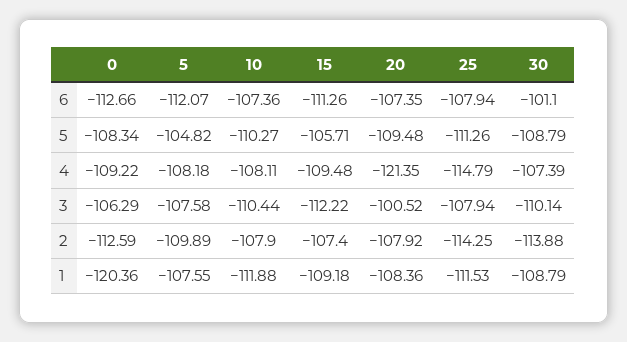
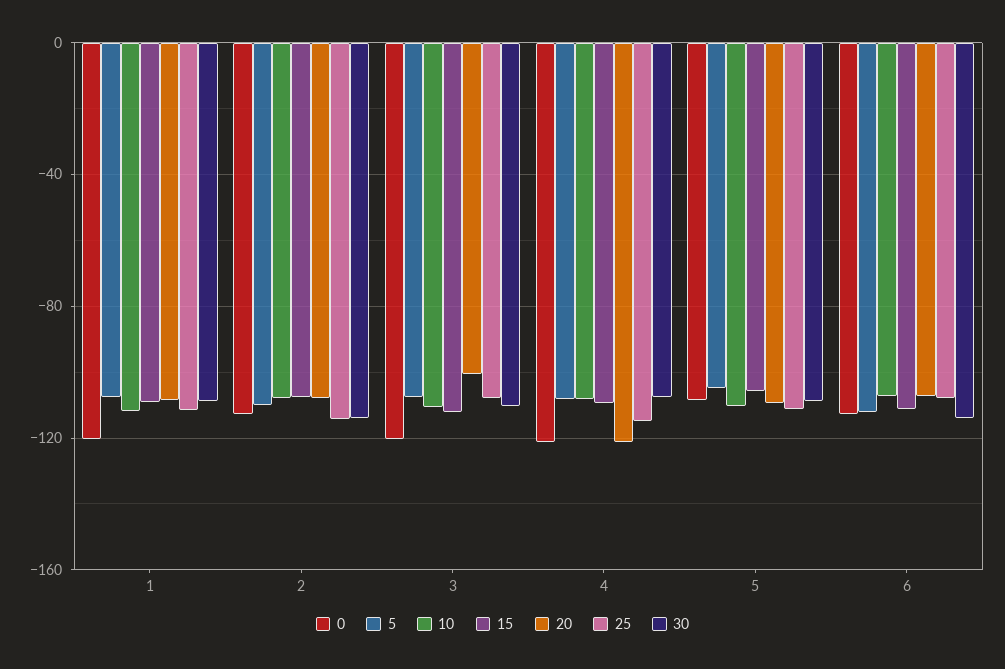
30, 6: -101.1 -> -115
0, 4: -109.22 -> -120
0, 3: -106.29 -> -120

